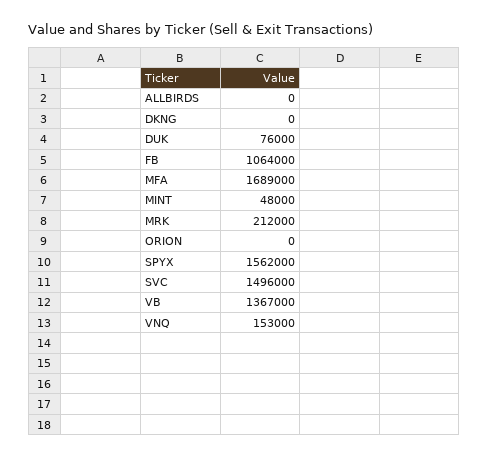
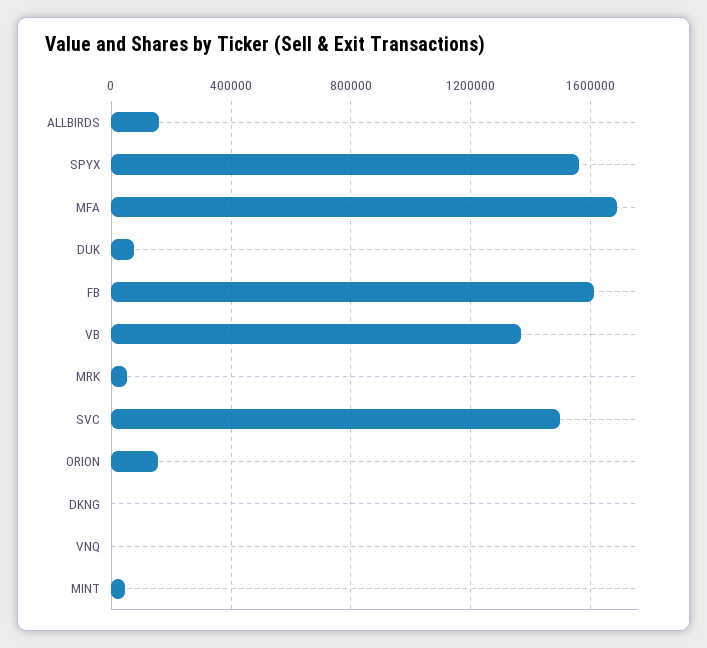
ALLBIRDS: 0 -> 150000
FB: 1064000 -> 1600000
MRK: 212000 -> 50000
ORION: 0 -> 150000
VNQ: 153000 -> 0

